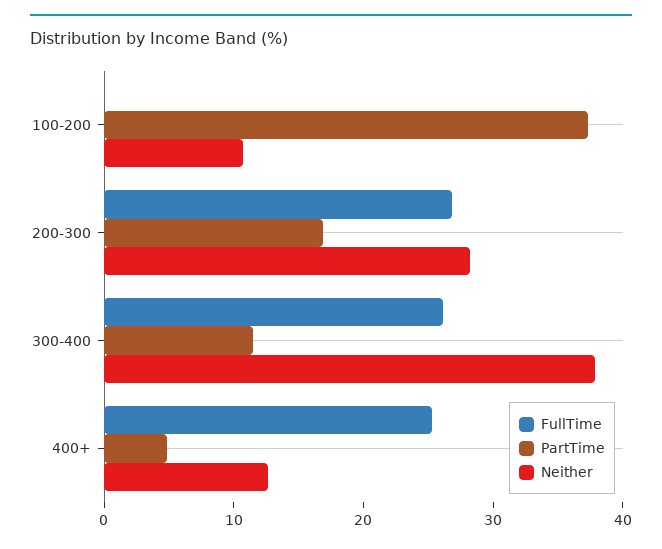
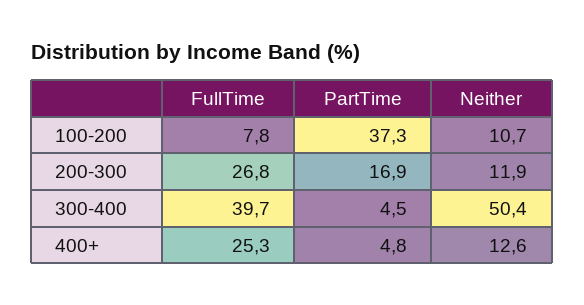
FullTime, 100-200: 0 -> 7.8
Neither, 200-300: 28 -> 11.9
FullTime, 300-400: 26 -> 39.7
PartTime, 300-400: 12 -> 4.5
Neither, 300-400: 38 -> 50.4

